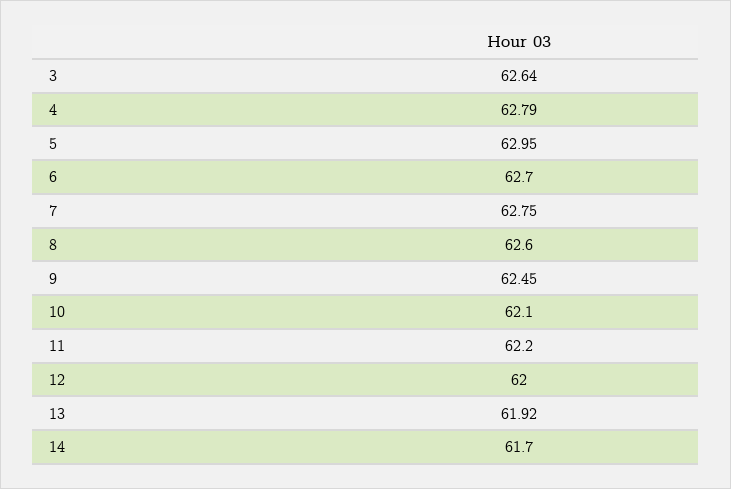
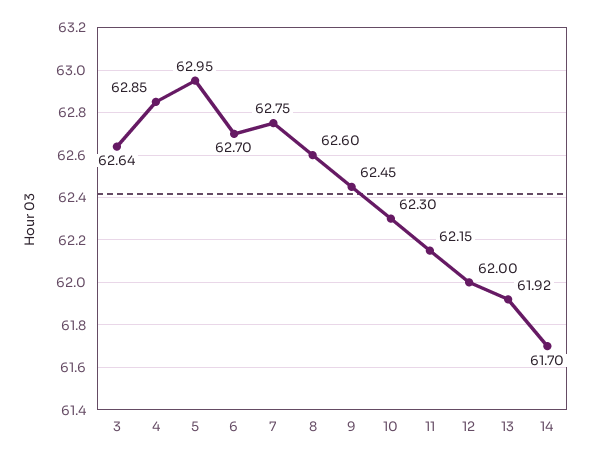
4: 62.79 -> 62.85
10: 62.1 -> 62.3
11: 62.2 -> 62.15

